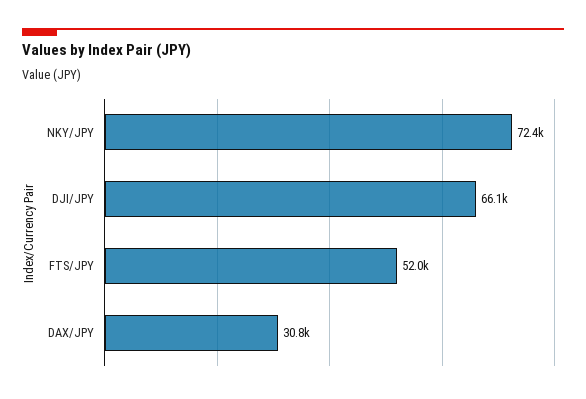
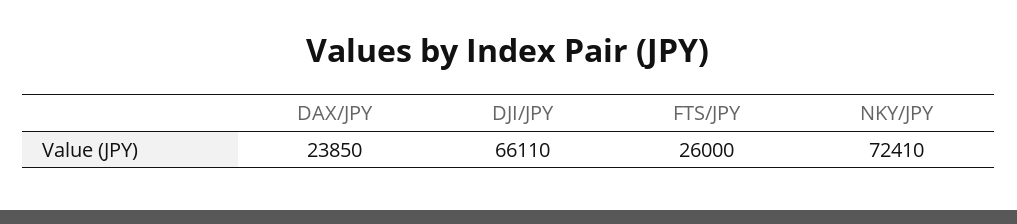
FTS/JPY: 52000 -> 26000
DAX/JPY: 30800 -> 23850

